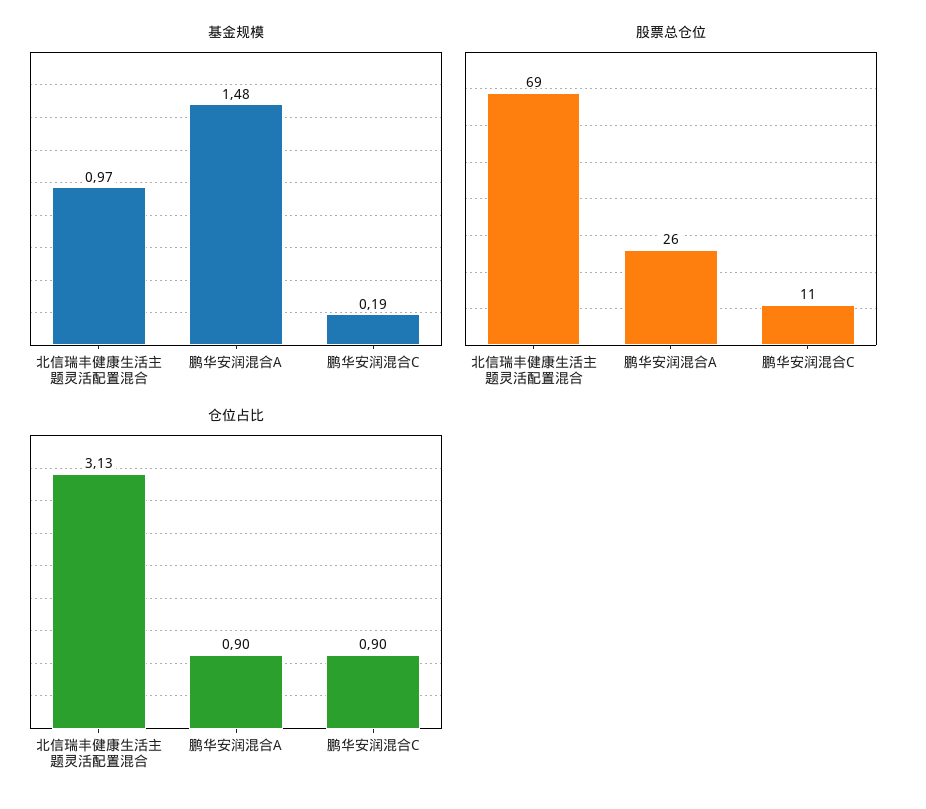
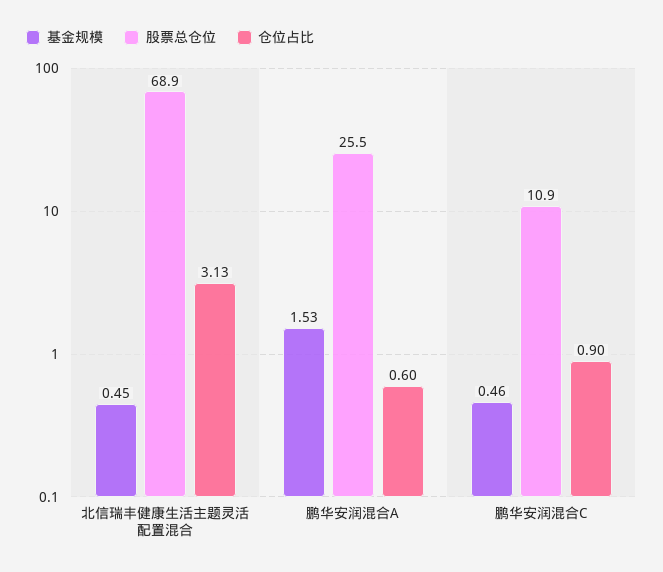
基金规模, 北信瑞丰健康生活主题灵活配置混合: 0.97 -> 0.45
基金规模, 鹏华安润混合A: 1.48 -> 1.53
基金规模, 鹏华安润混合C: 0.19 -> 0.46
仓位占比, 鹏华安润混合A: 0.9 -> 0.6

